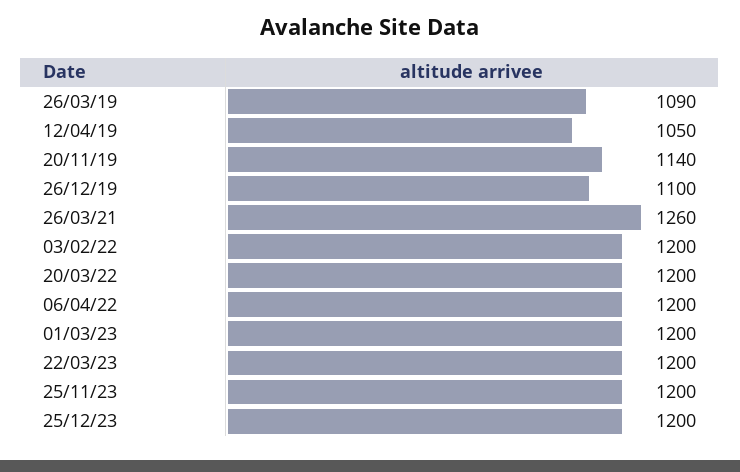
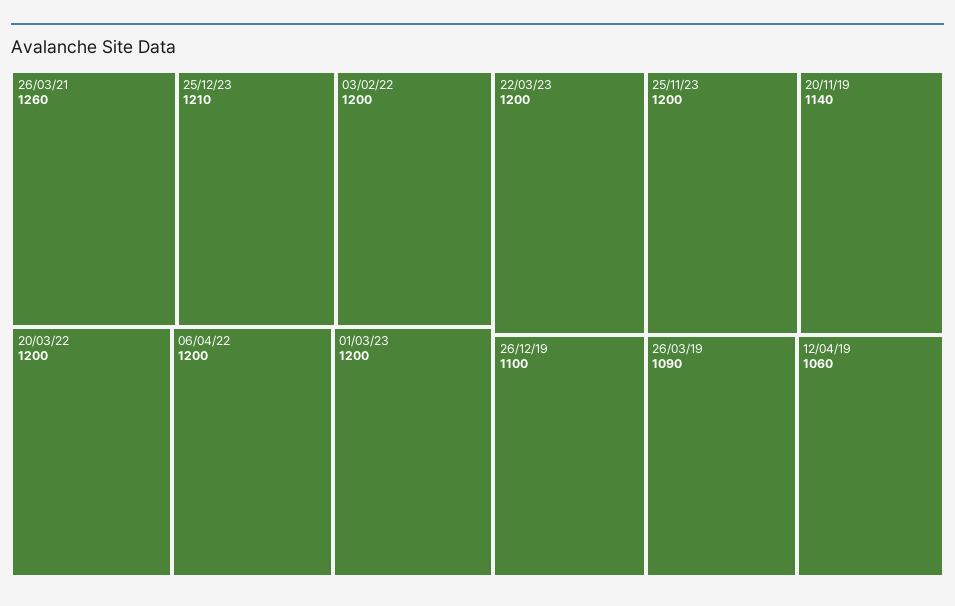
12/04/19: 1050 -> 1060
25/12/23: 1200 -> 1210

